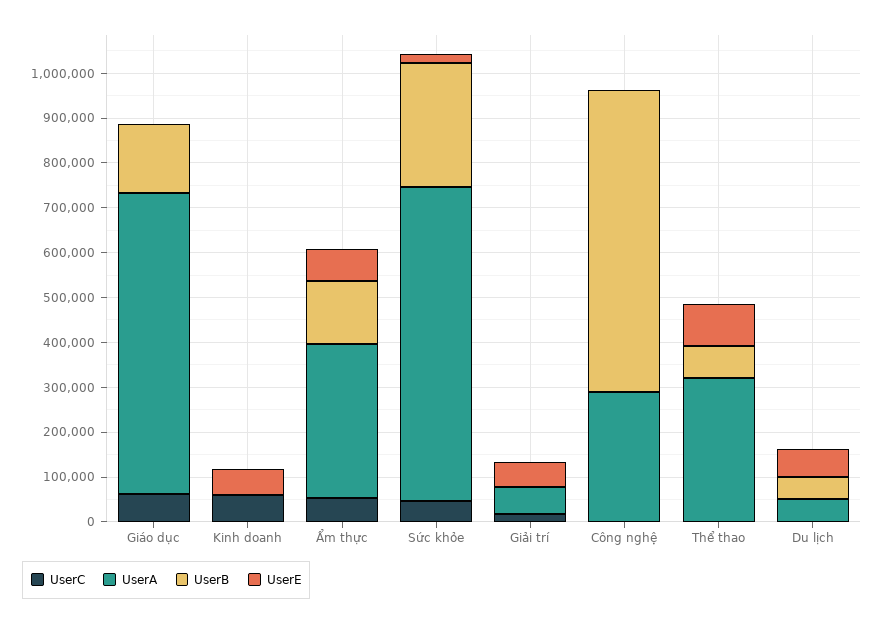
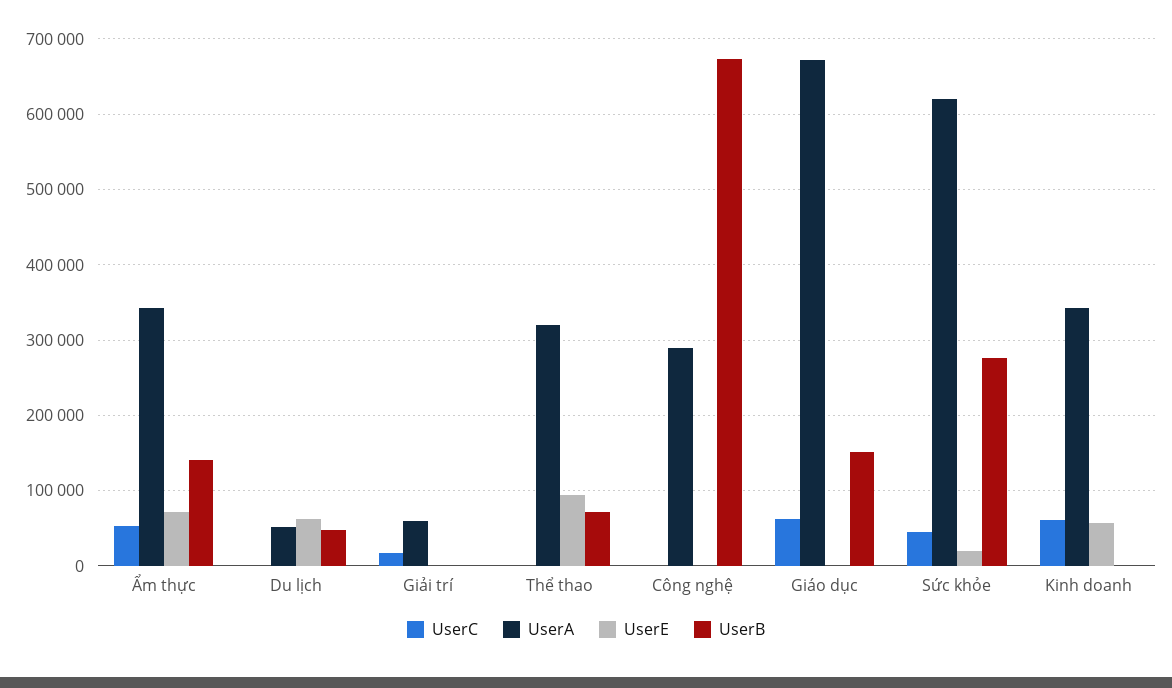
UserA, Kinh doanh: 0 -> 340000
UserA, Sức khỏe: 700000 -> 620000
UserE, Giải trí: 60000 -> 0

